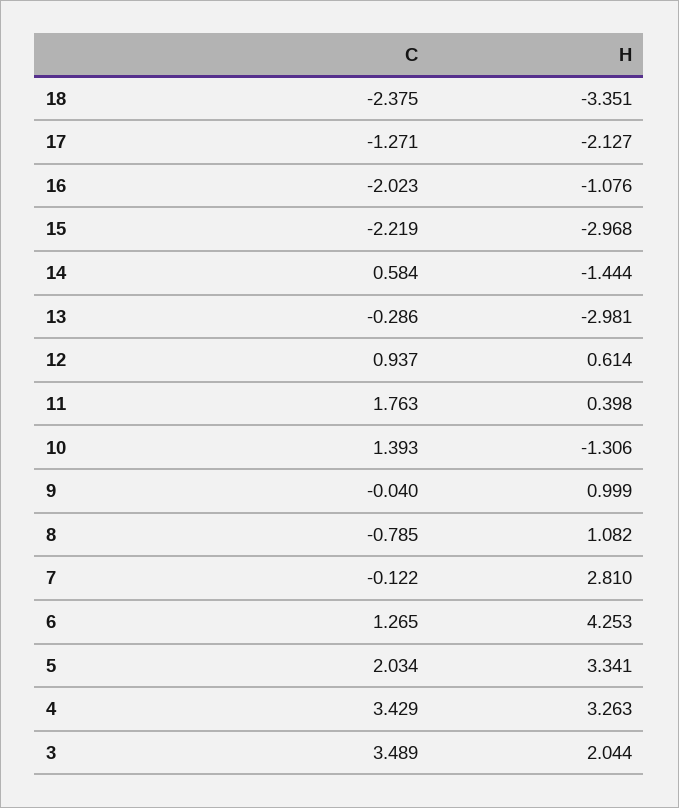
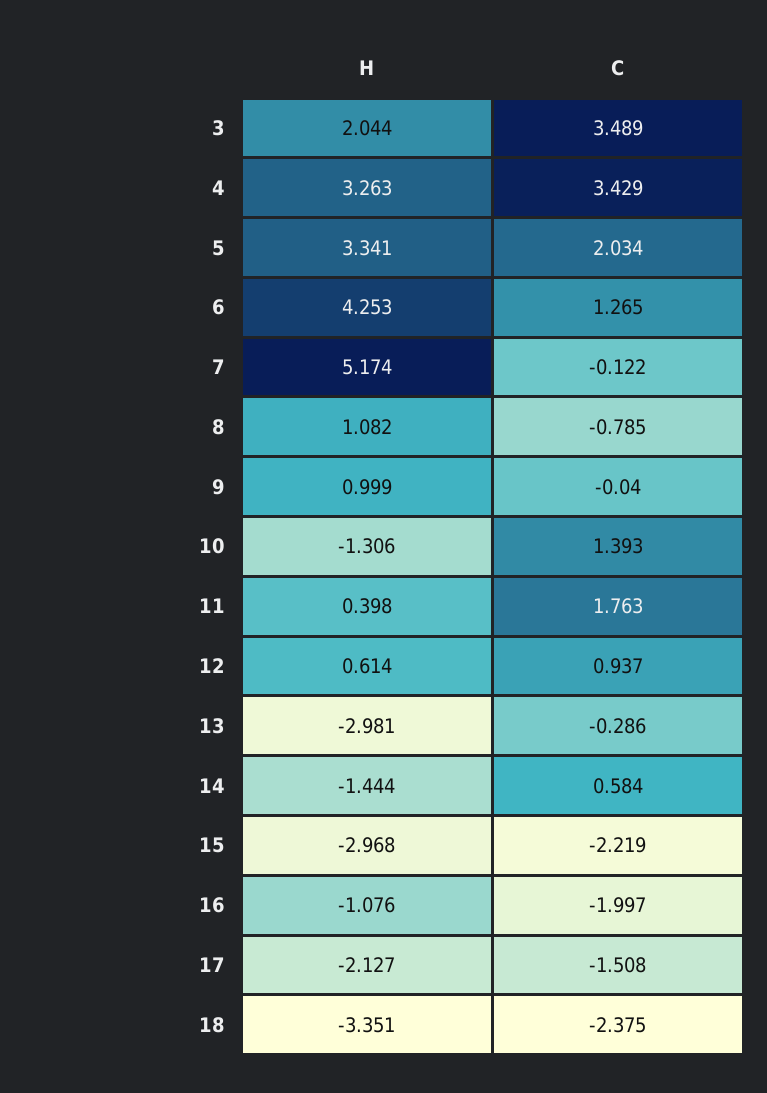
C, 17: -1.271 -> -1.508
C, 16: -2.023 -> -1.997
H, 7: 2.81 -> 5.174

